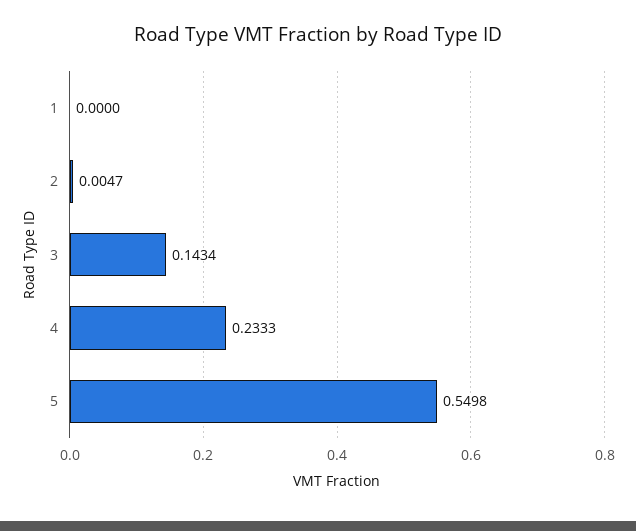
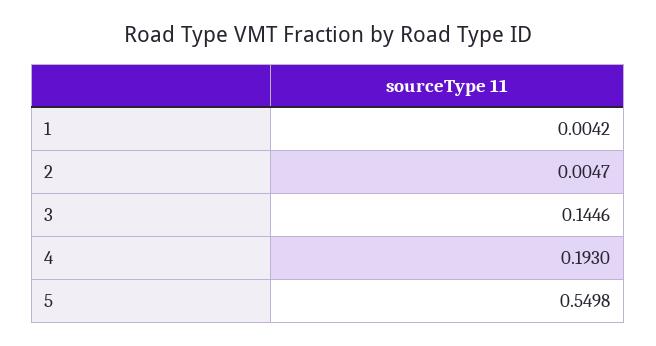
1: 0 -> 0.0042
3: 0.1434 -> 0.1446
4: 0.2333 -> 0.193

